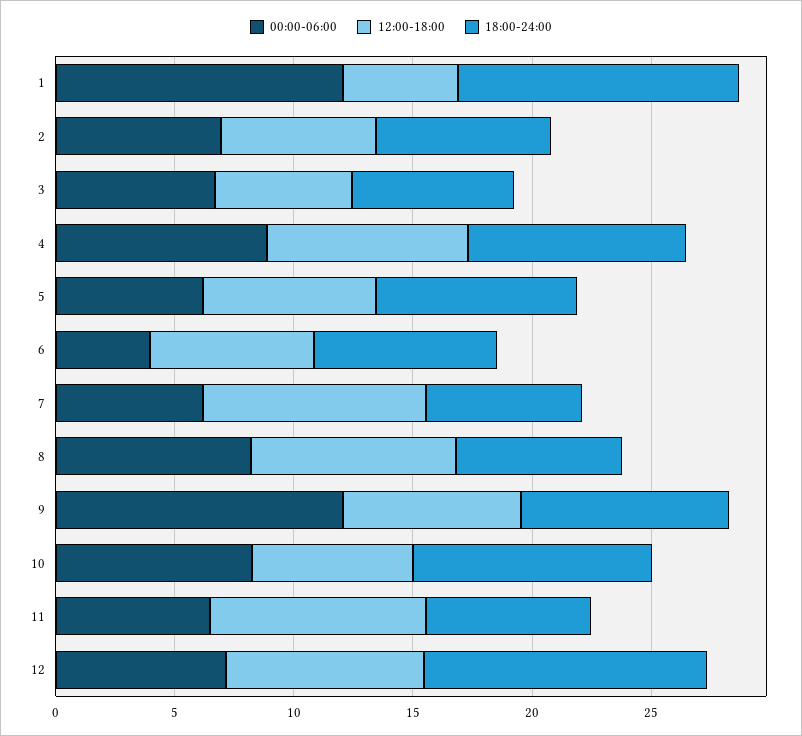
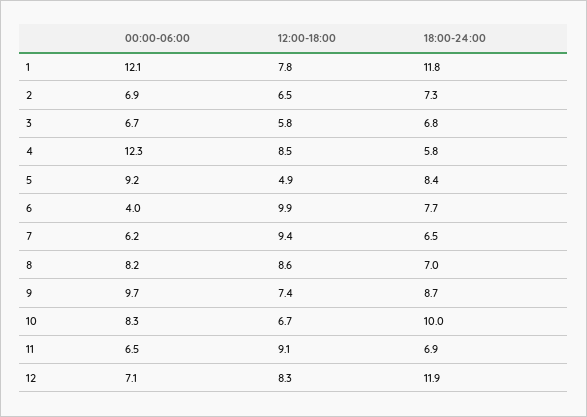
12:00-18:00, 1: 5 -> 7.8
00:00-06:00, 4: 9 -> 12.3
18:00-24:00, 4: 9 -> 5.8
00:00-06:00, 5: 6 -> 9.2
12:00-18:00, 5: 7 -> 4.9
12:00-18:00, 6: 7 -> 9.9
00:00-06:00, 9: 12 -> 9.7

